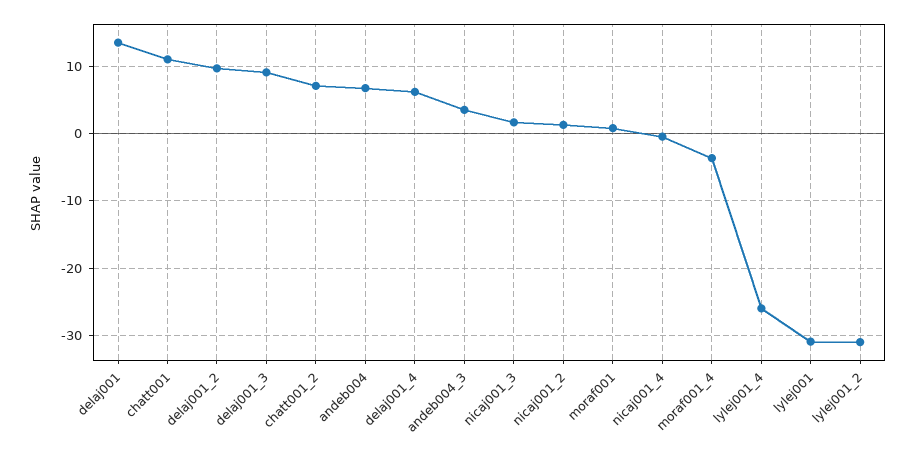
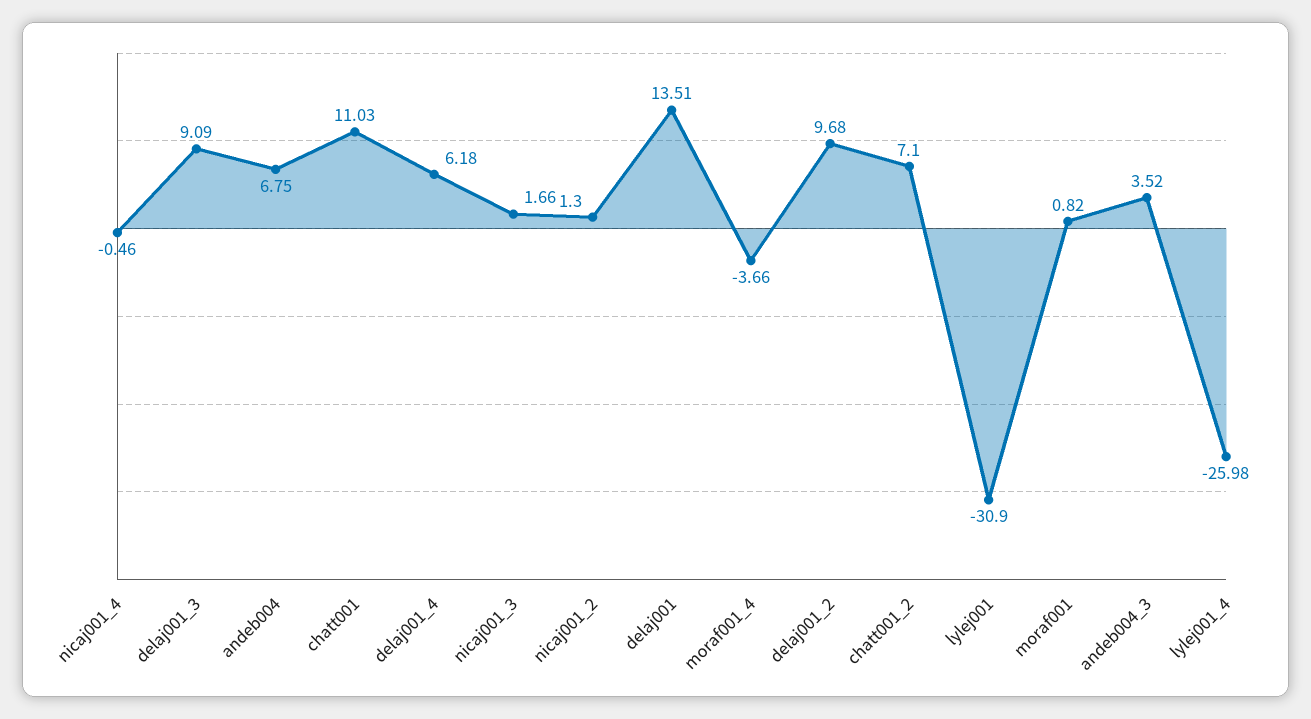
lylej001_2: -31 -> none

